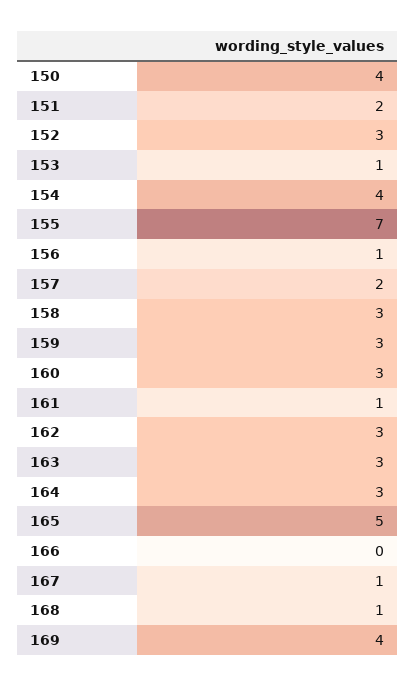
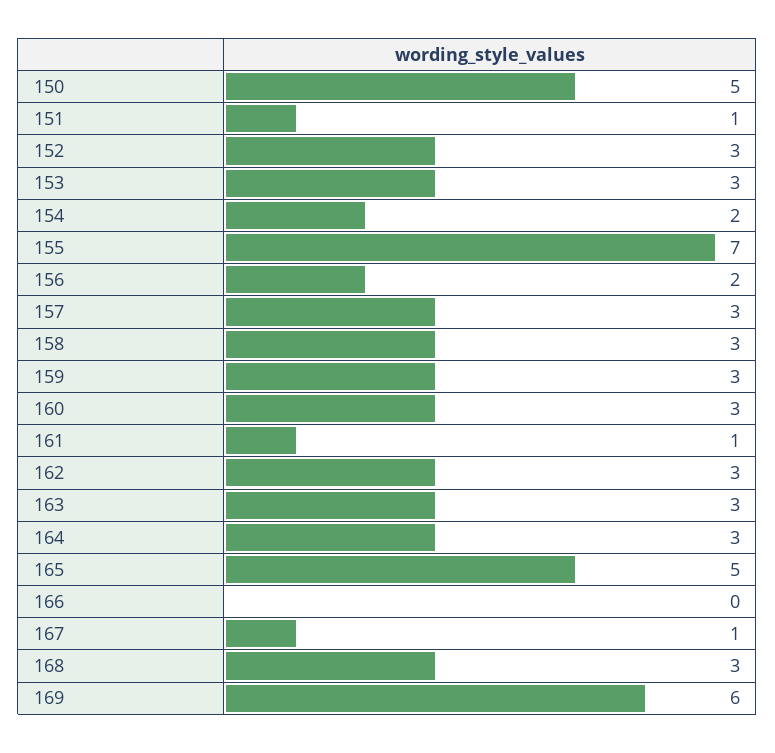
150: 4 -> 5
151: 2 -> 1
153: 1 -> 3
154: 4 -> 2
156: 1 -> 2
157: 2 -> 3
168: 1 -> 3
169: 4 -> 6

